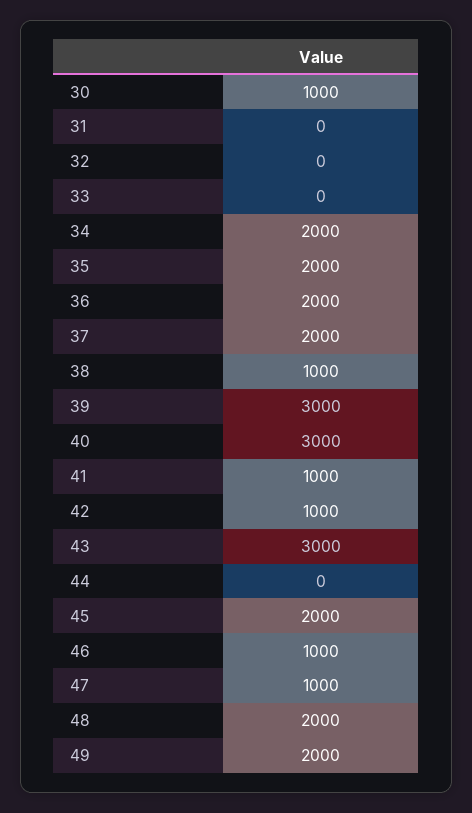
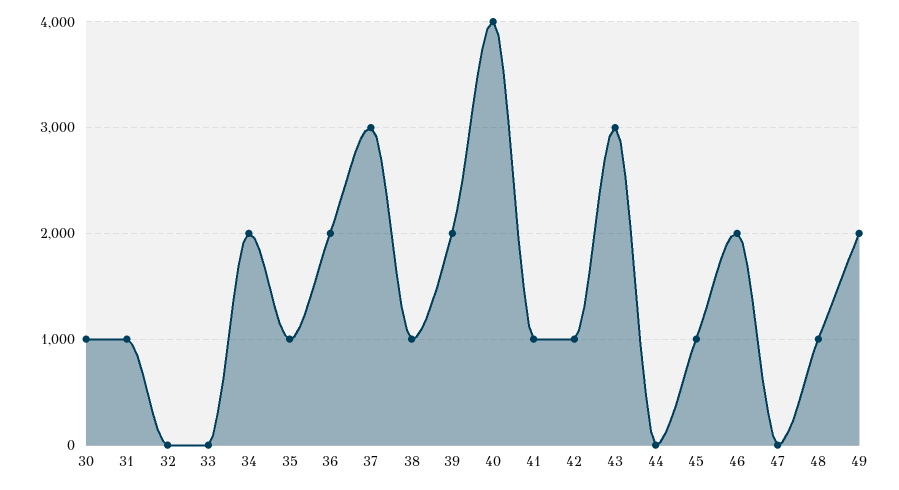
31: 0 -> 1000
35: 2000 -> 1000
37: 2000 -> 3000
39: 3000 -> 2000
40: 3000 -> 4000
45: 2000 -> 1000
46: 1000 -> 2000
47: 1000 -> 0
48: 2000 -> 1000

